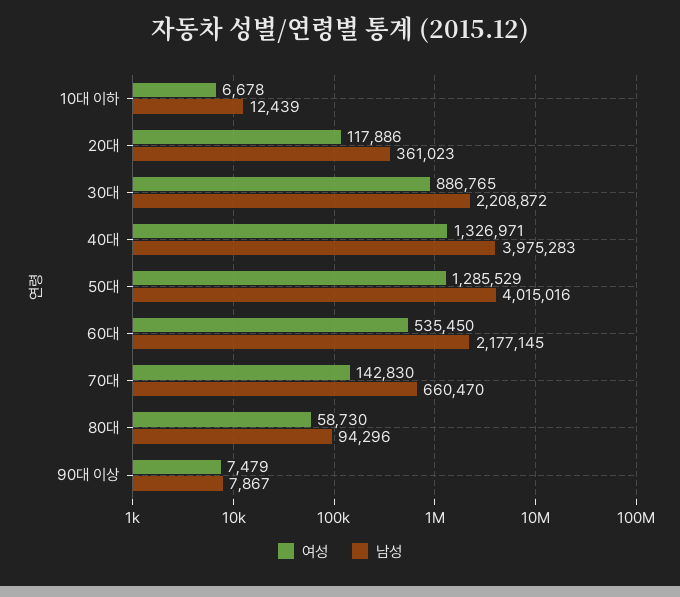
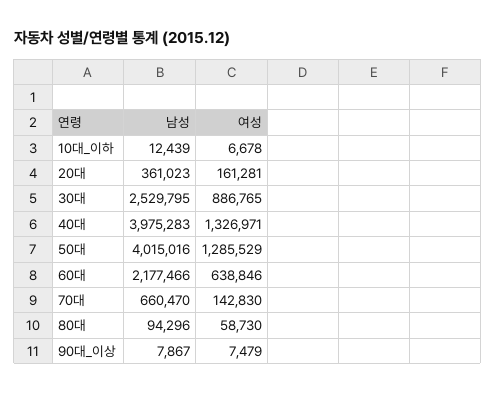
여성, 20대: 117886 -> 161281
남성, 30대: 2208872 -> 2529795
여성, 60대: 535450 -> 638846
남성, 60대: 2177145 -> 2177466

